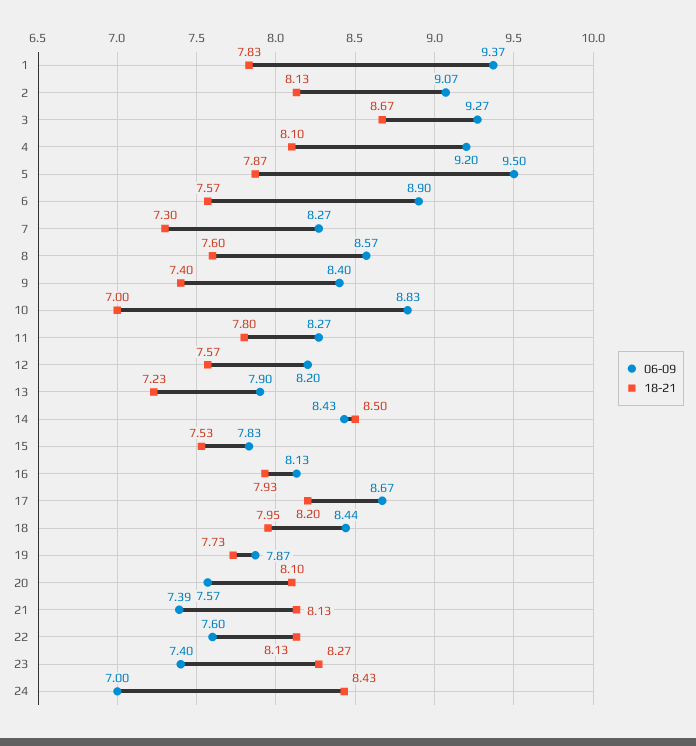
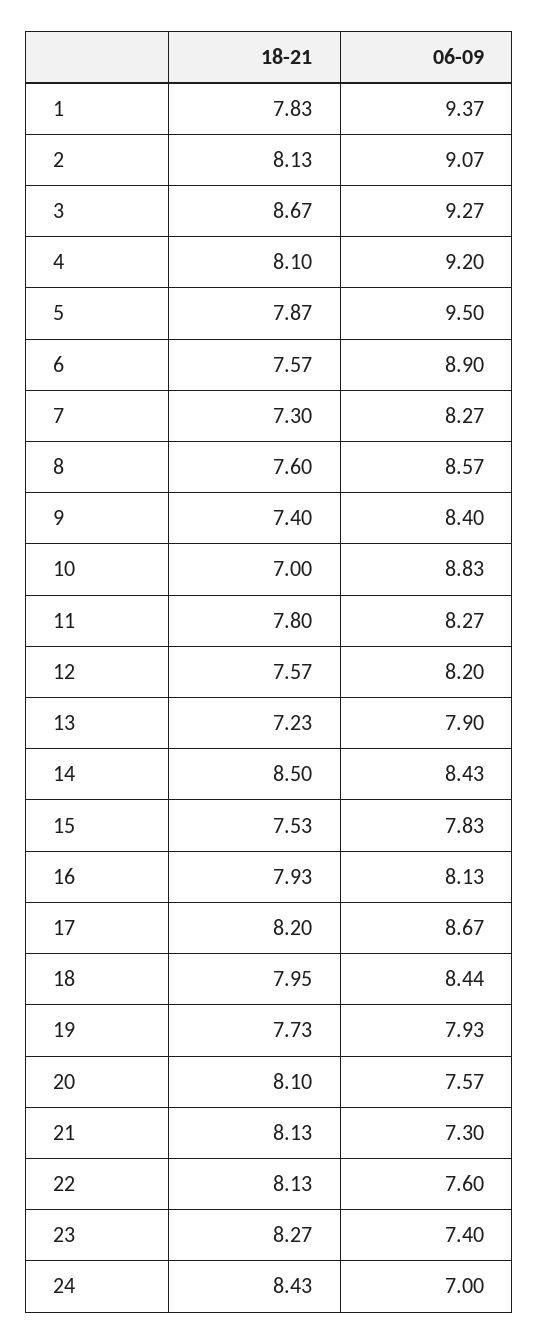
06-09, 19: 7.87 -> 7.93
06-09, 21: 7.39 -> 7.3

